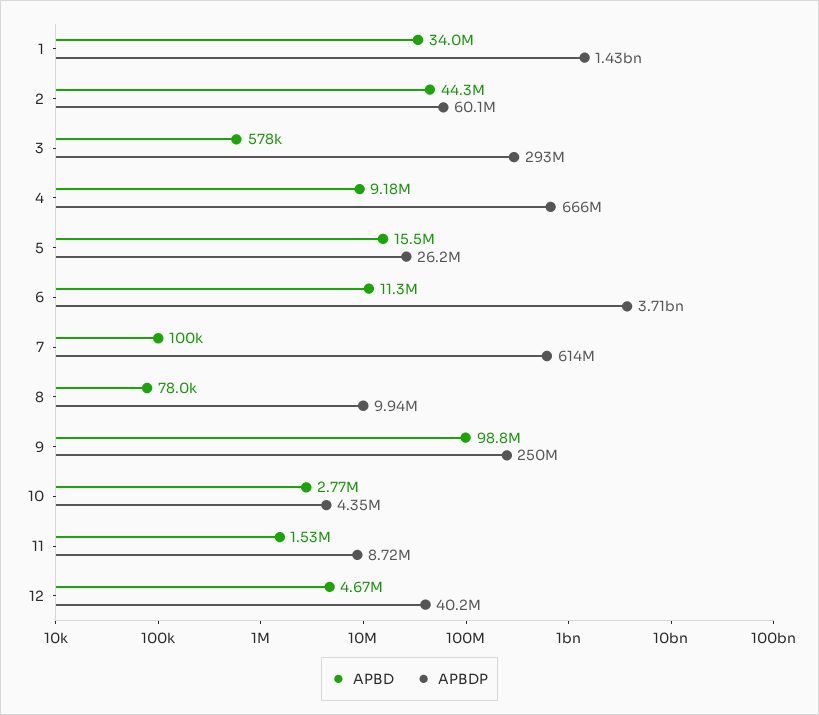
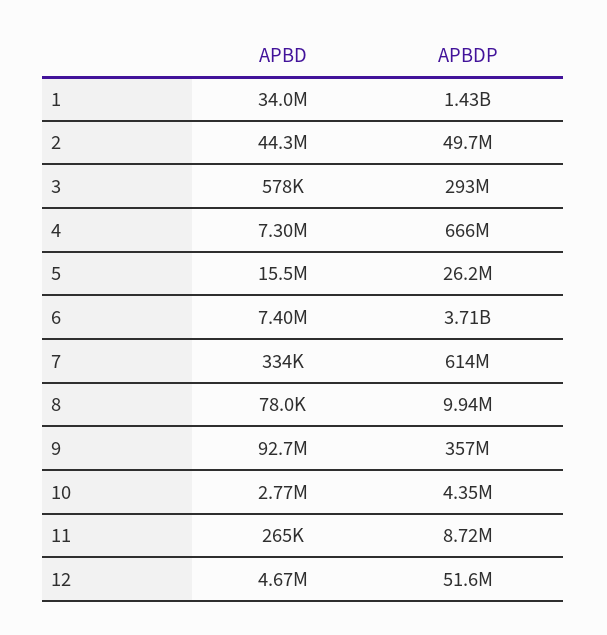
APBDP, 2: 60100000 -> 49700000
APBD, 4: 9180000 -> 7300000
APBD, 6: 11300000 -> 7400000
APBD, 7: 100000 -> 334000
APBD, 9: 98800000 -> 92700000
APBDP, 9: 250000000 -> 357000000
APBD, 11: 1530000 -> 265000
APBDP, 12: 40200000 -> 51600000

